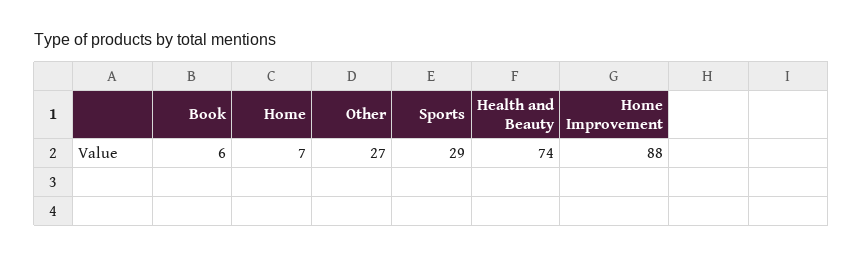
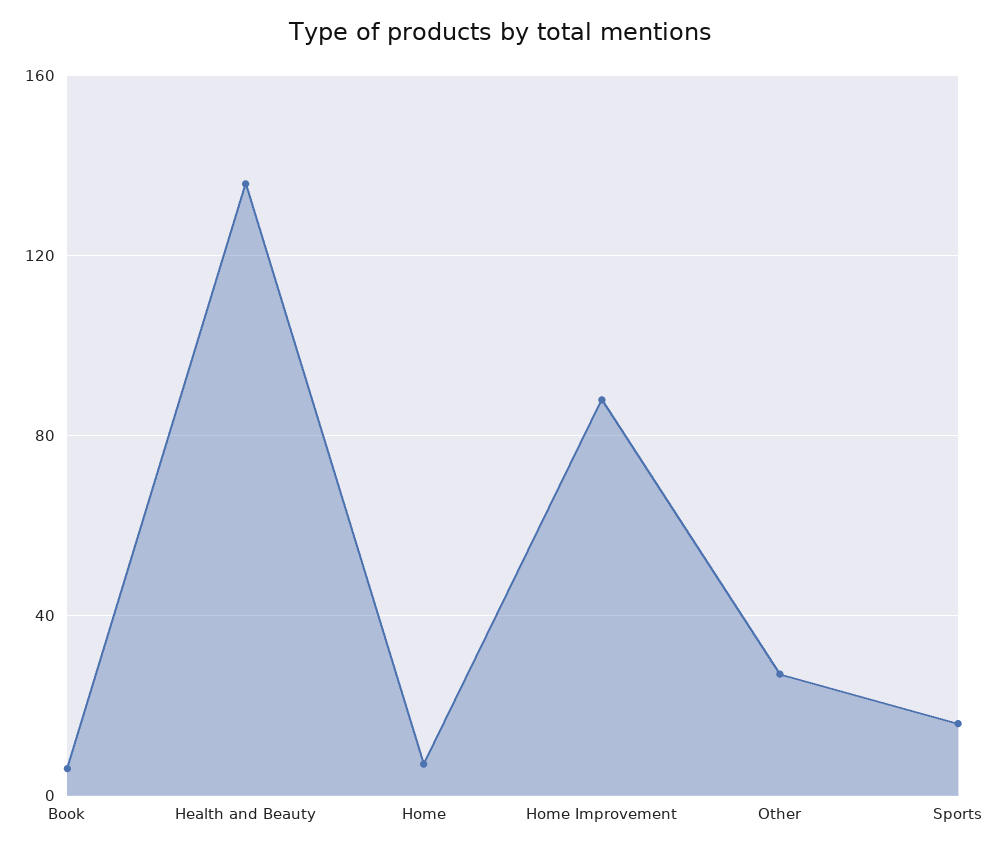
Sports: 29 -> 15
Health and Beauty: 74 -> 135

